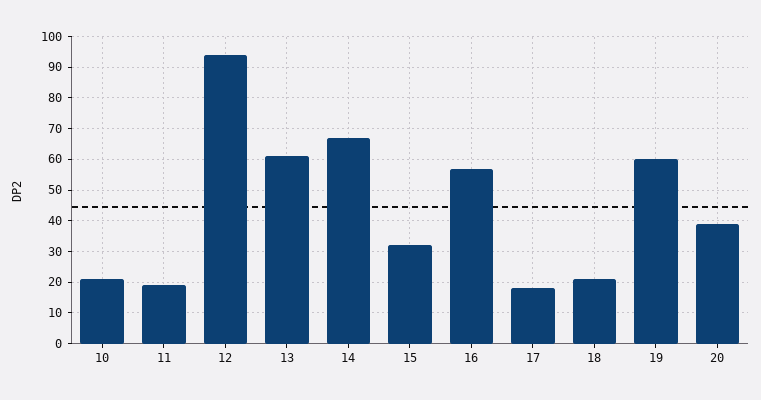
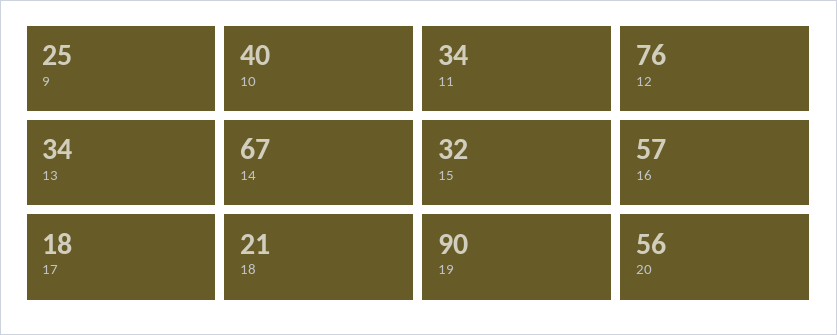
10: 20 -> 40
11: 20 -> 34
12: 95 -> 76
13: 60 -> 34
19: 60 -> 90
20: 40 -> 56
9: none -> 25

